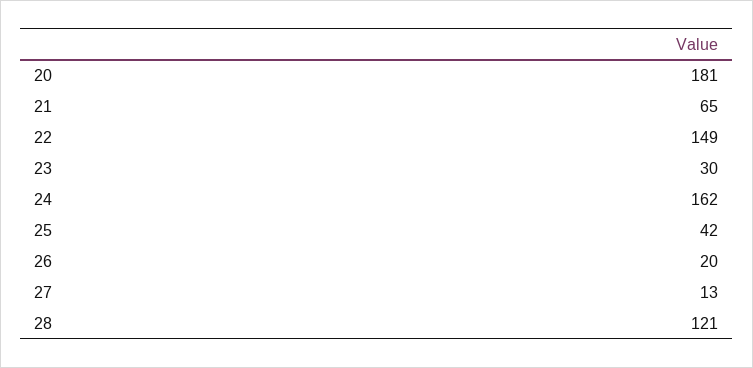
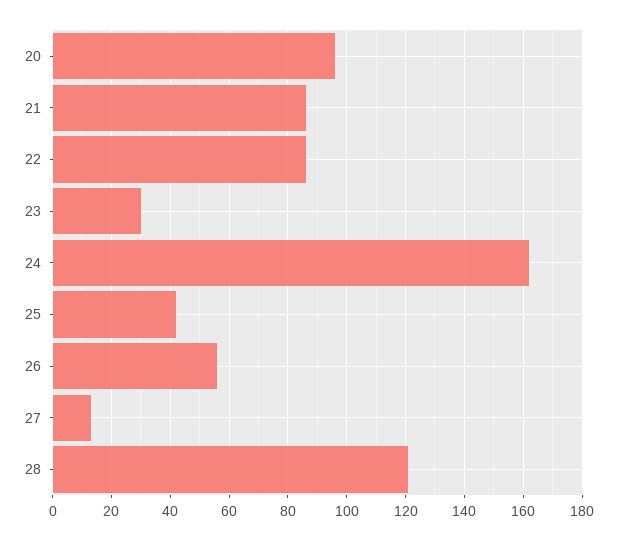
20: 181 -> 95
21: 65 -> 85
22: 149 -> 85
26: 20 -> 55

